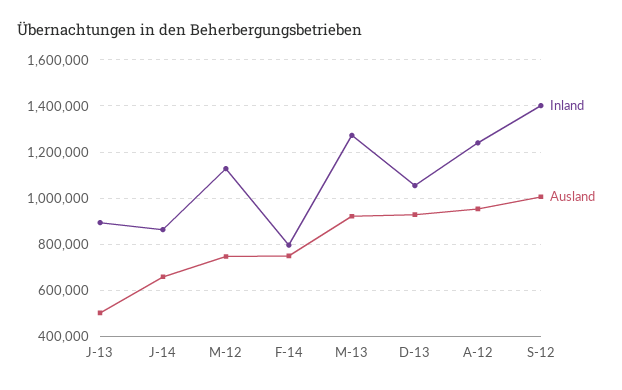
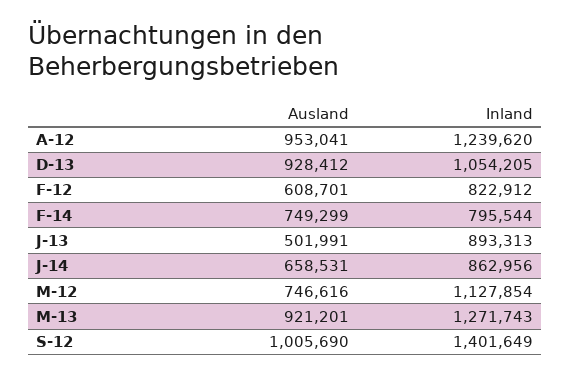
Ausland, F-12: none -> 608701
Inland, F-12: none -> 822912

